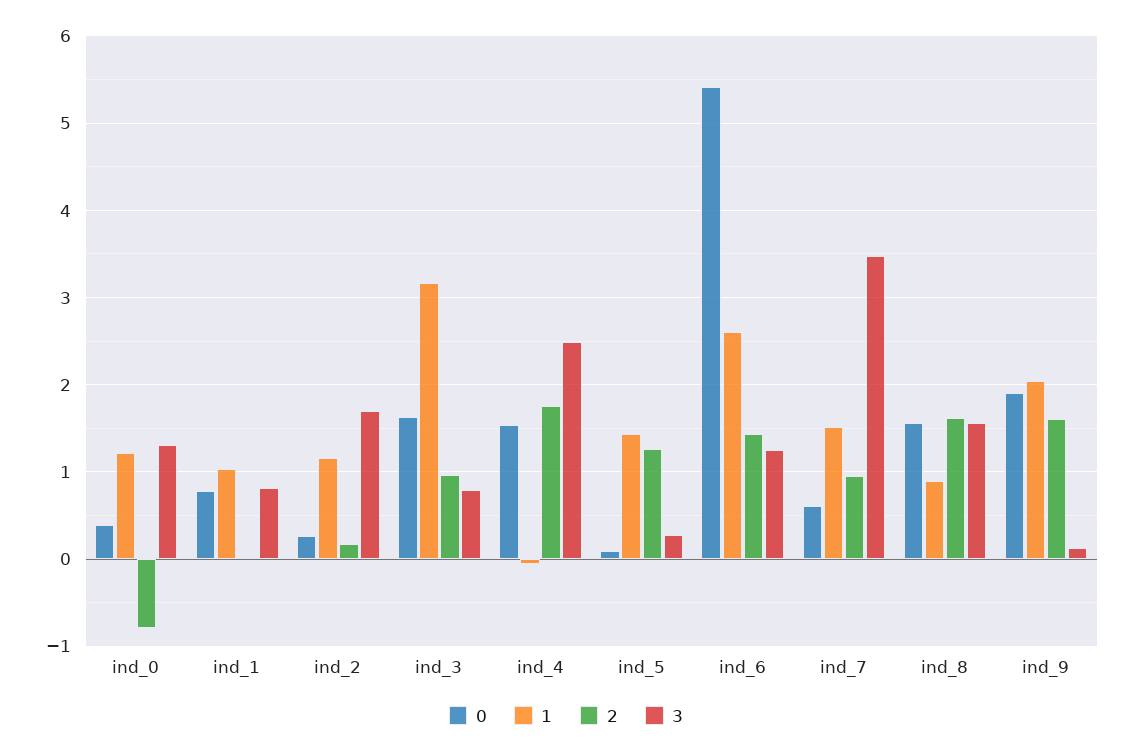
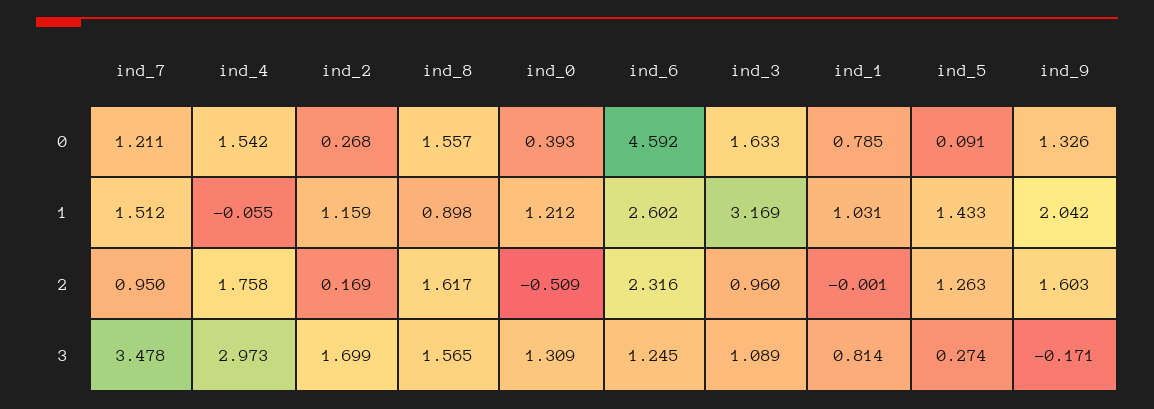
2, ind_0: -0.8 -> -0.509
3, ind_3: 0.8 -> 1.089
3, ind_4: 2.5 -> 2.973
0, ind_6: 5.4 -> 4.592
2, ind_6: 1.4 -> 2.316
0, ind_7: 0.6 -> 1.211
0, ind_9: 1.9 -> 1.326
3, ind_9: 0.1 -> -0.171

